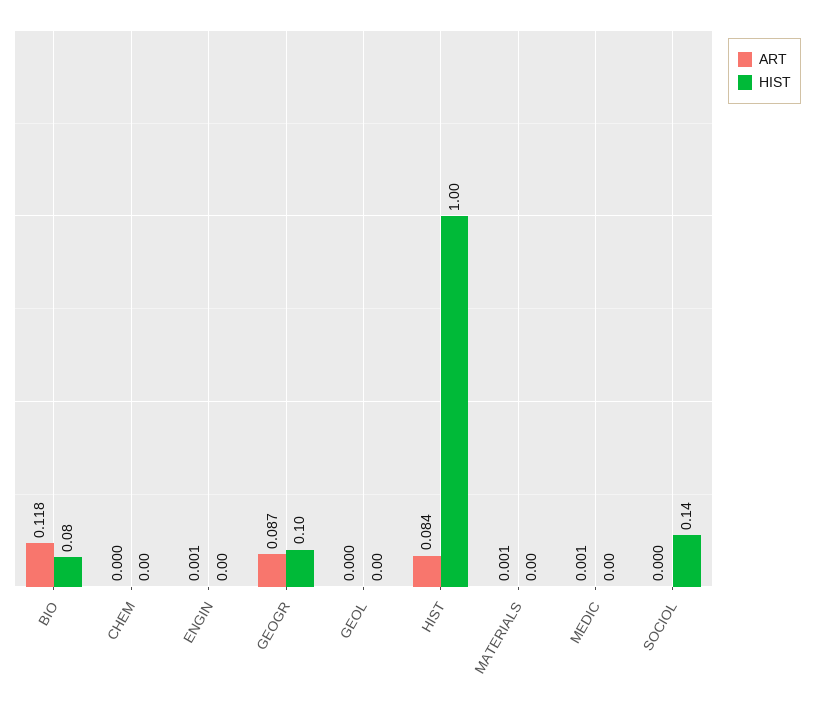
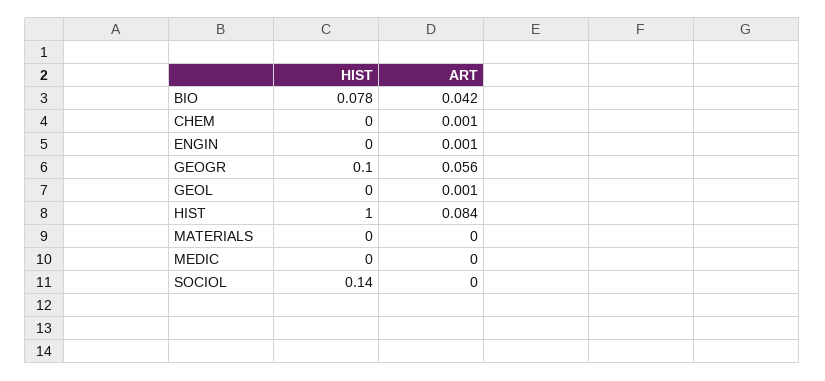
ART, BIO: 0.118 -> 0.042
ART, CHEM: 0 -> 0.001
ART, GEOGR: 0.087 -> 0.056
ART, GEOL: 0 -> 0.001
ART, MATERIALS: 0.001 -> 0
ART, MEDIC: 0.001 -> 0

